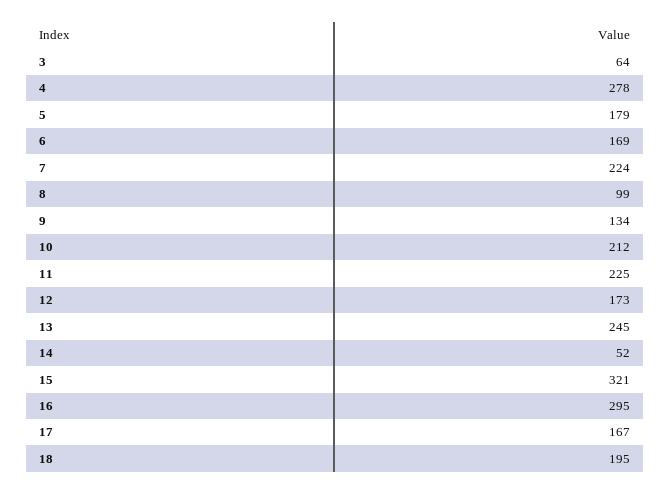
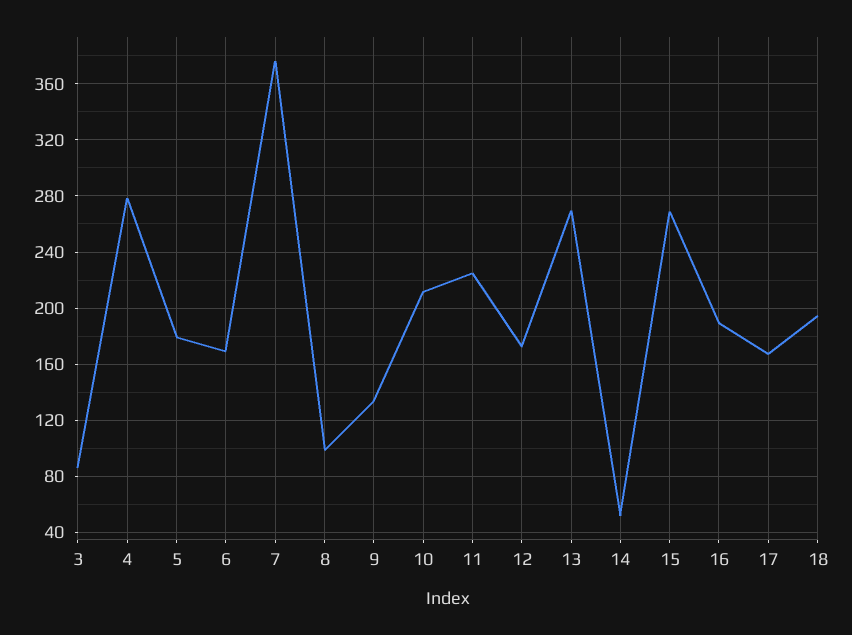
3: 64 -> 85
7: 224 -> 375
13: 245 -> 270
15: 321 -> 270
16: 295 -> 190

